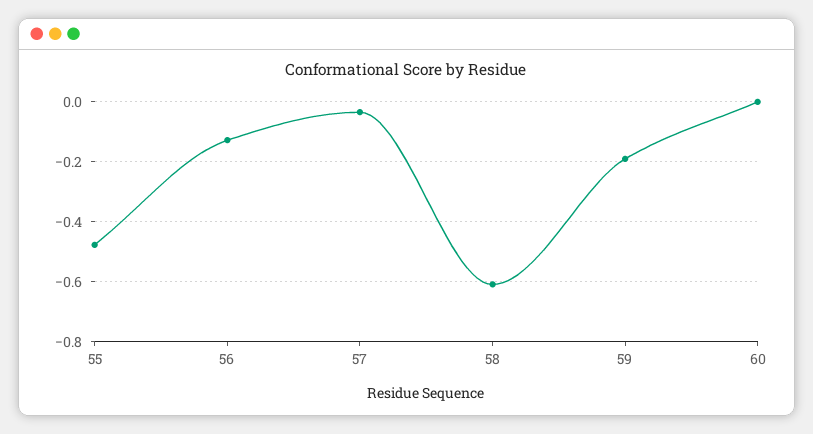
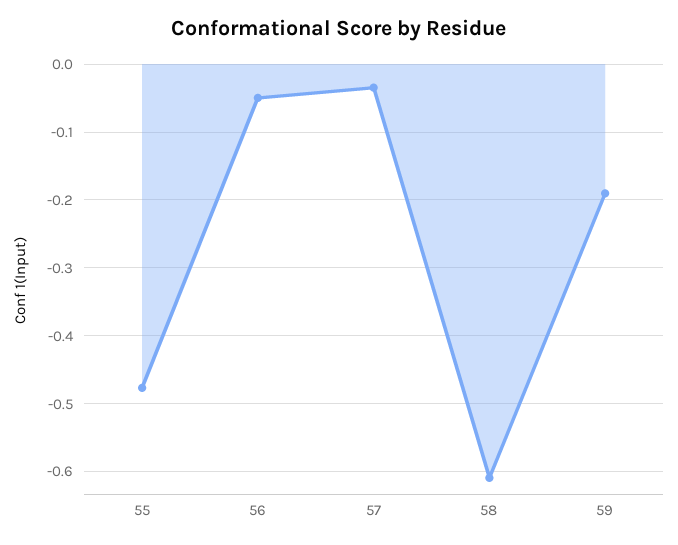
56: -0.125 -> -0.05
60: 0 -> none

